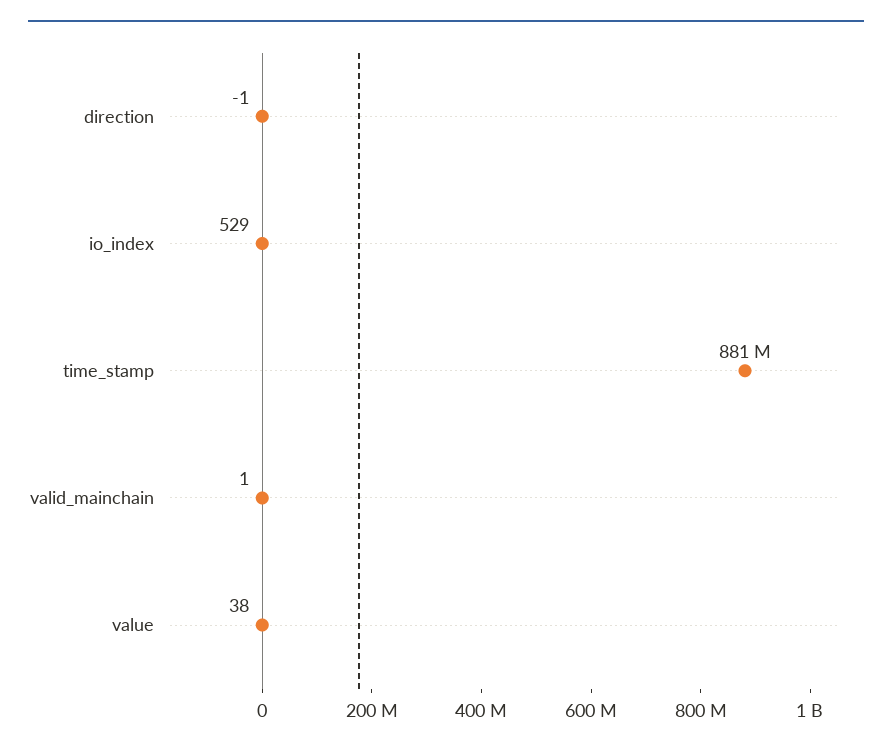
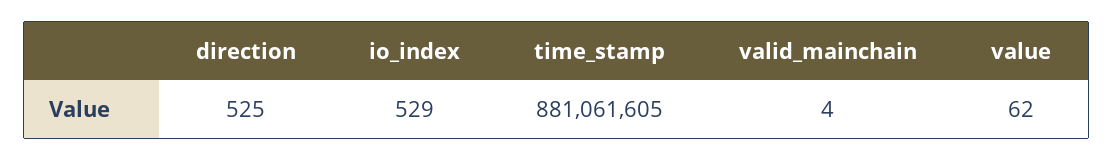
direction: -1 -> 525
valid_mainchain: 1 -> 4
value: 38 -> 62

